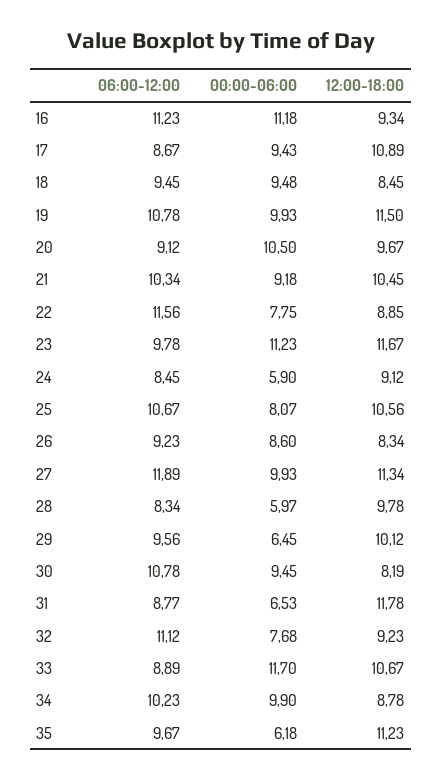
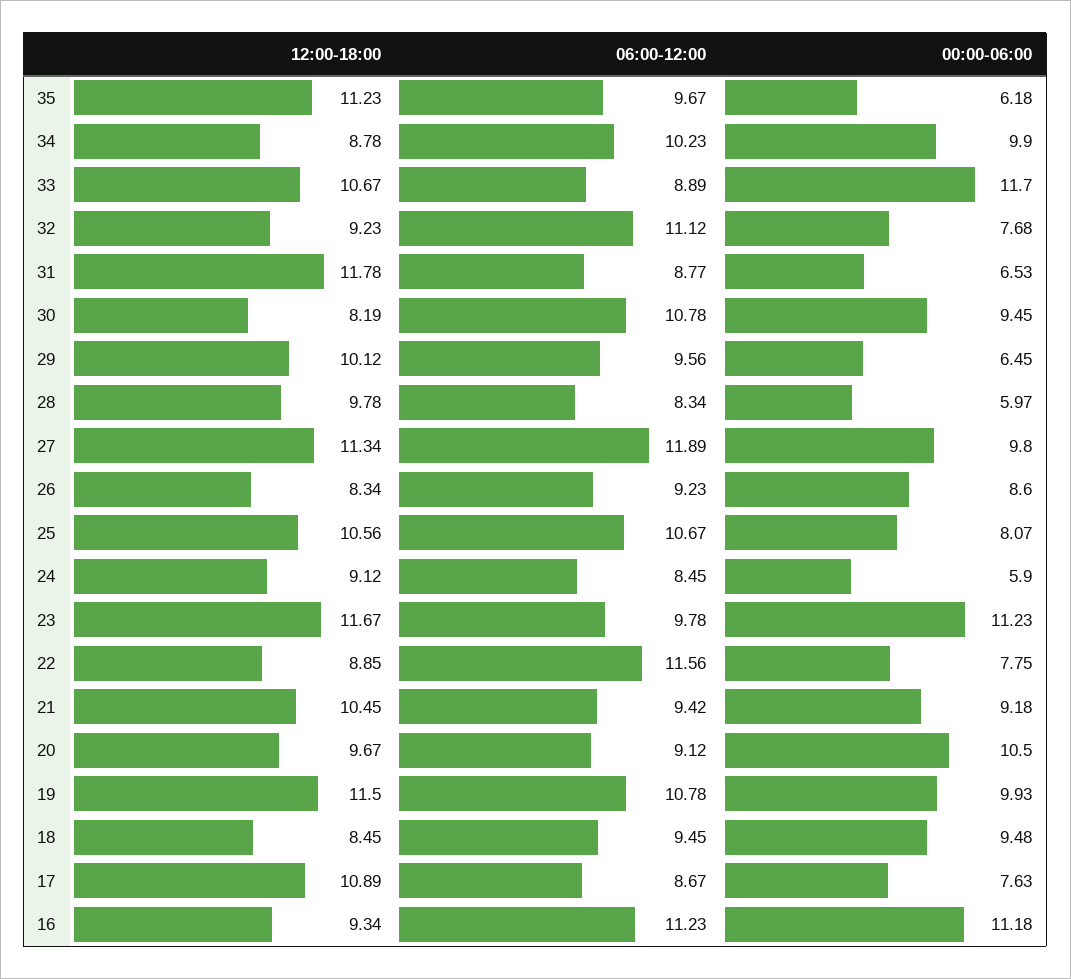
00:00-06:00, 17: 9.43 -> 7.63
06:00-12:00, 21: 10.34 -> 9.42
00:00-06:00, 27: 9.93 -> 9.8

